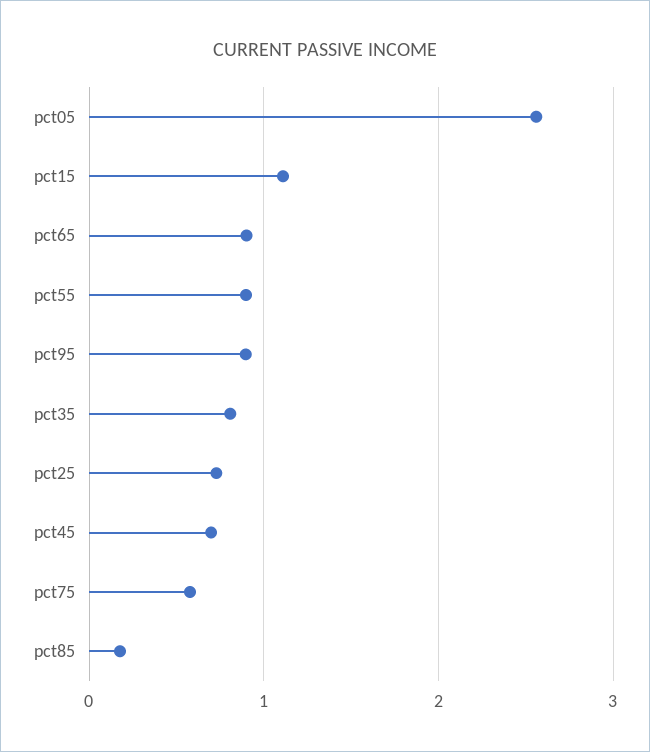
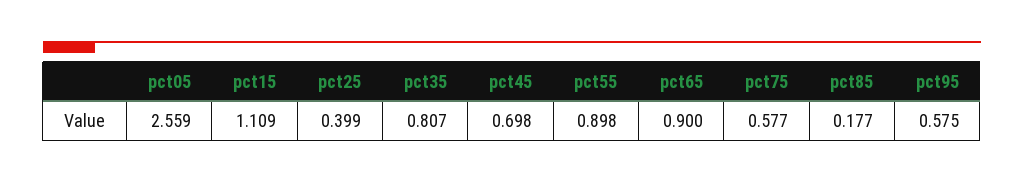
pct95: 0.9 -> 0.575
pct25: 0.7 -> 0.399

